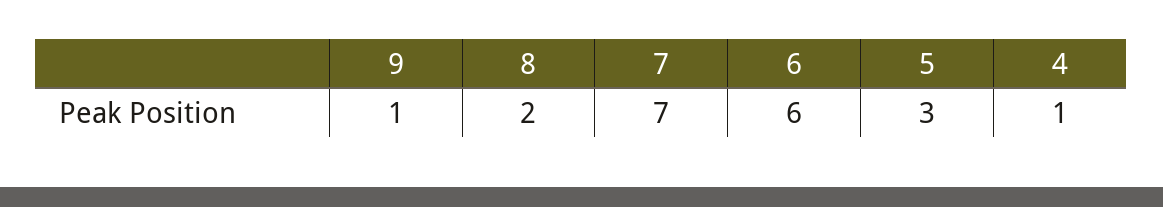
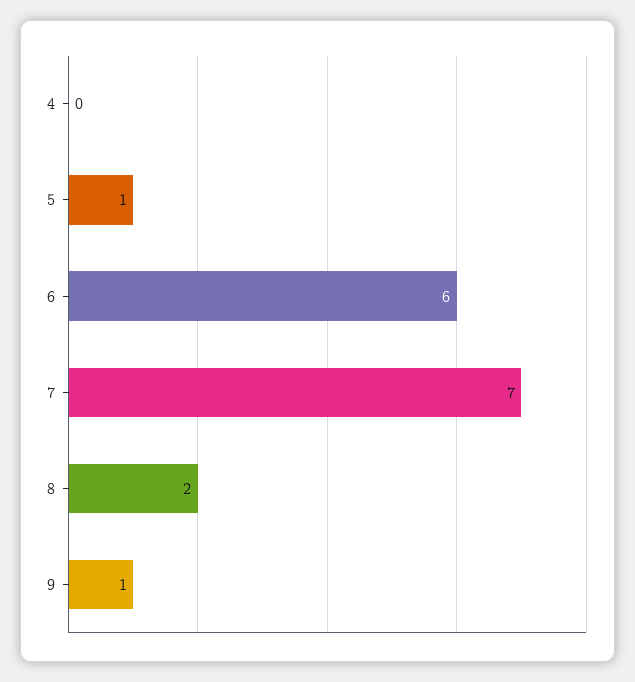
5: 3 -> 1
4: 1 -> 0

